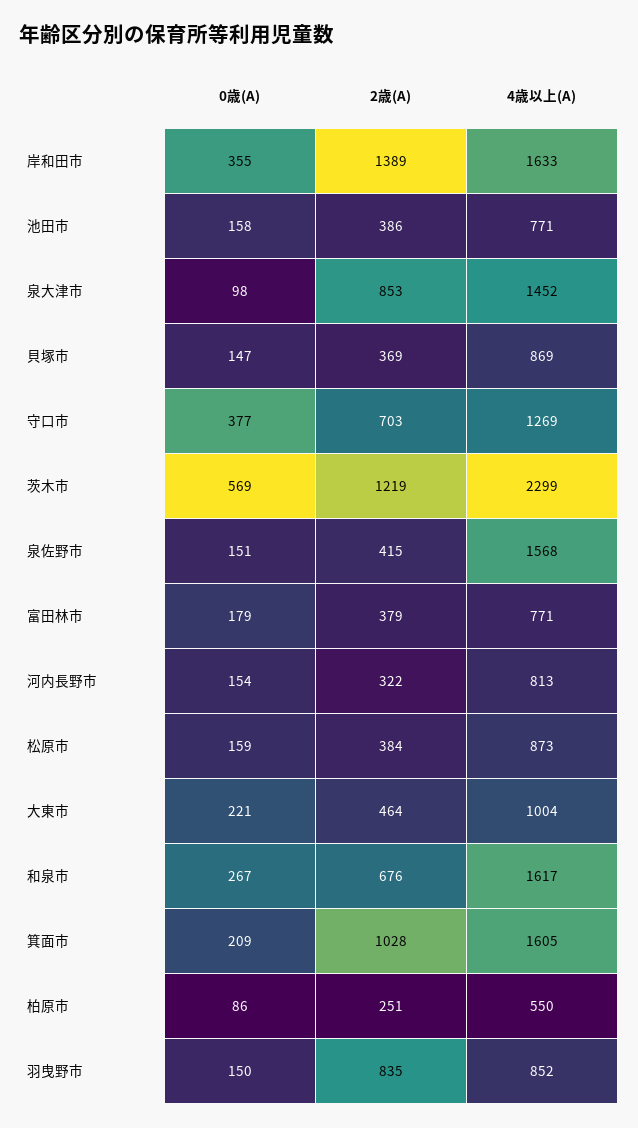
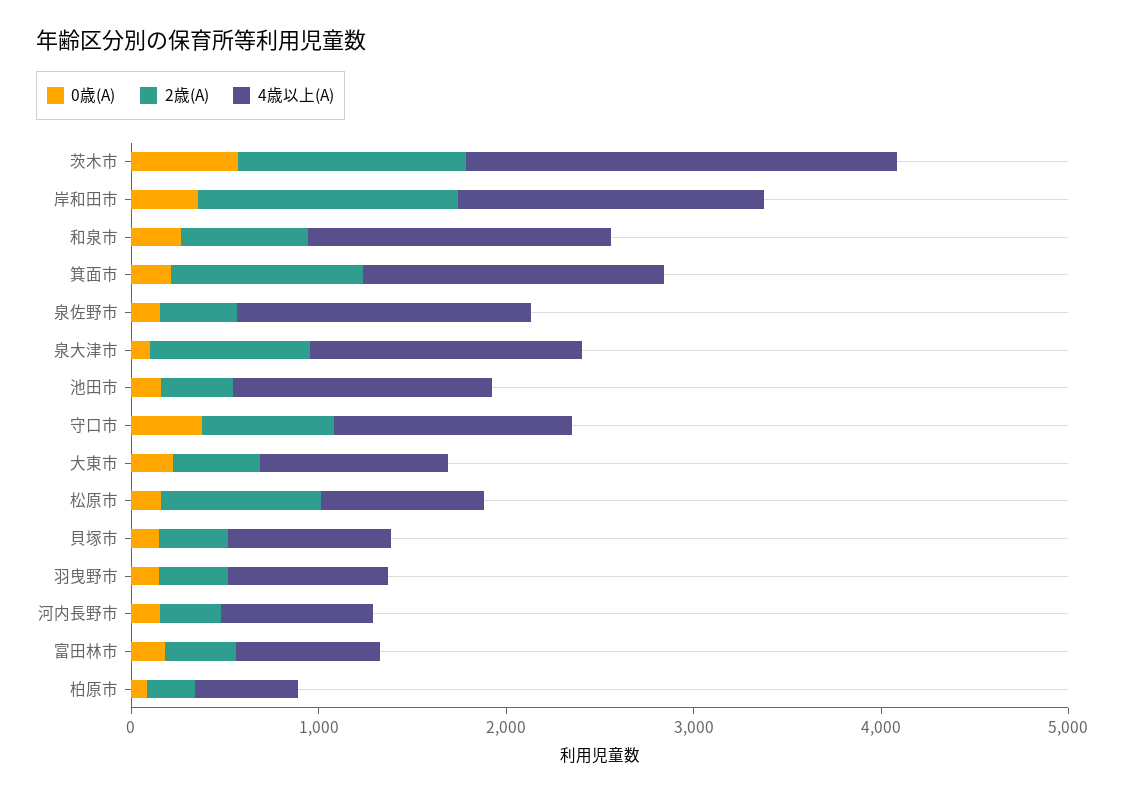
4歳以上(A), 池田市: 771 -> 1400
2歳(A), 松原市: 384 -> 800
2歳(A), 羽曳野市: 835 -> 400

